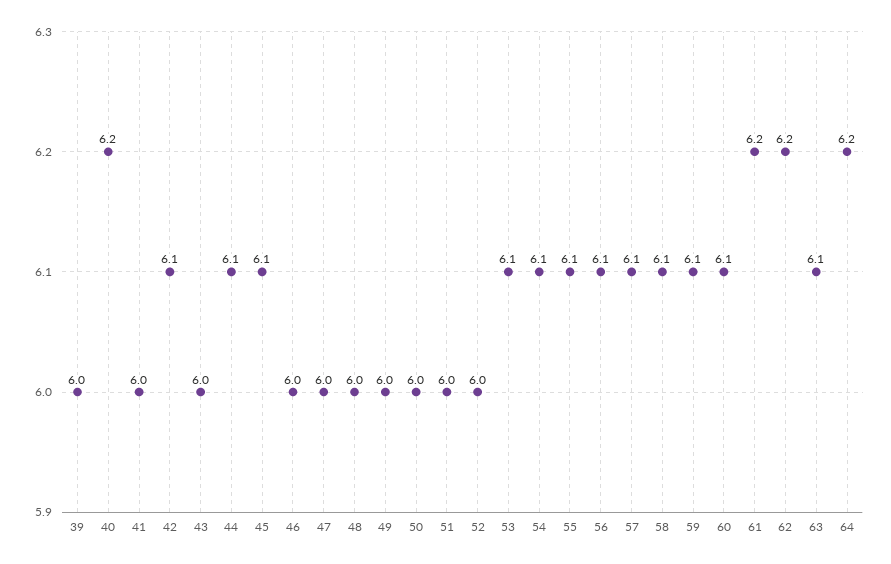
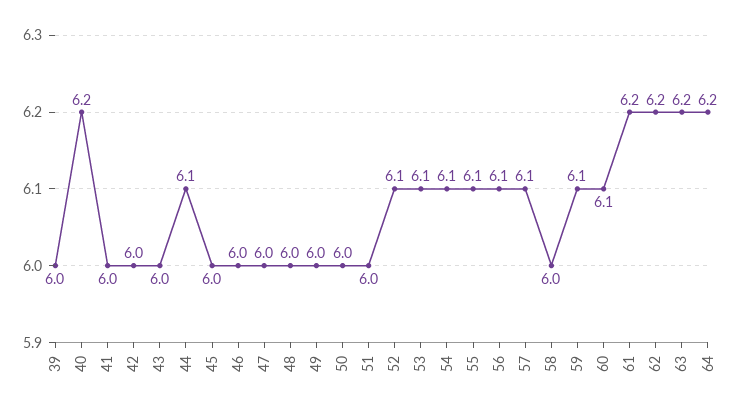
42: 6.1 -> 6
45: 6.1 -> 6
52: 6 -> 6.1
58: 6.1 -> 6
63: 6.1 -> 6.2

